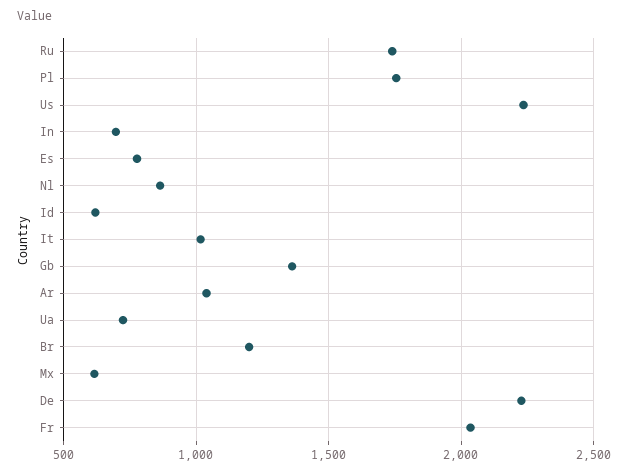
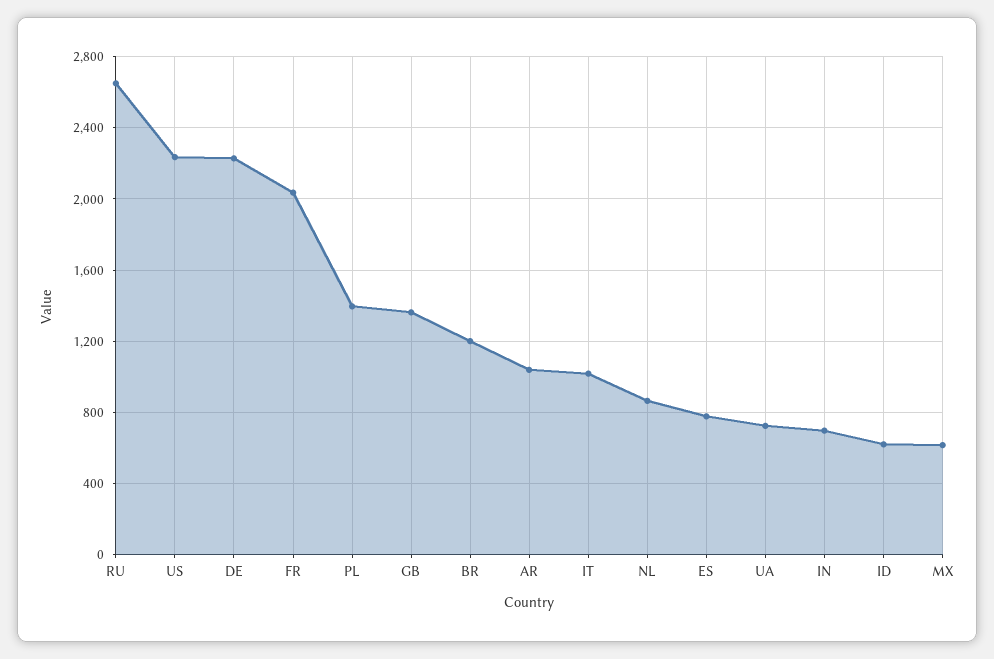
Ru: 1750 -> 2650
Pl: 1750 -> 1400

